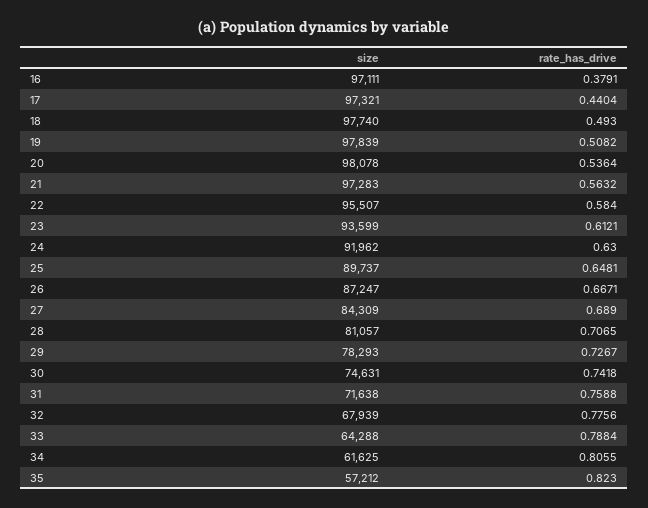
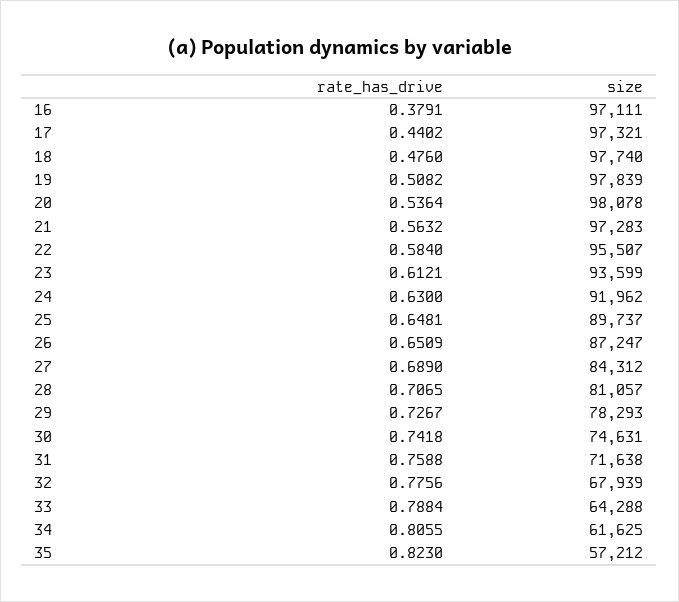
rate_has_drive, 17: 0.4404 -> 0.4402
rate_has_drive, 18: 0.493 -> 0.476
rate_has_drive, 26: 0.6671 -> 0.6509
size, 27: 84309 -> 84312

